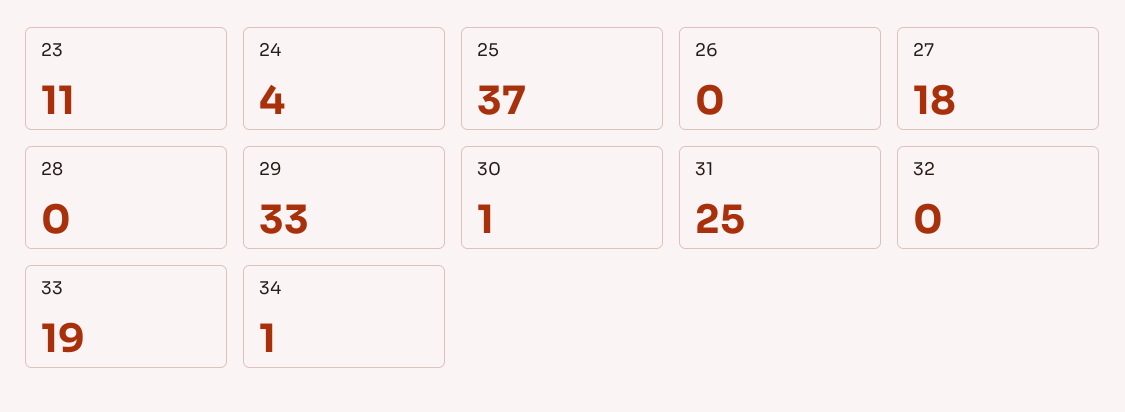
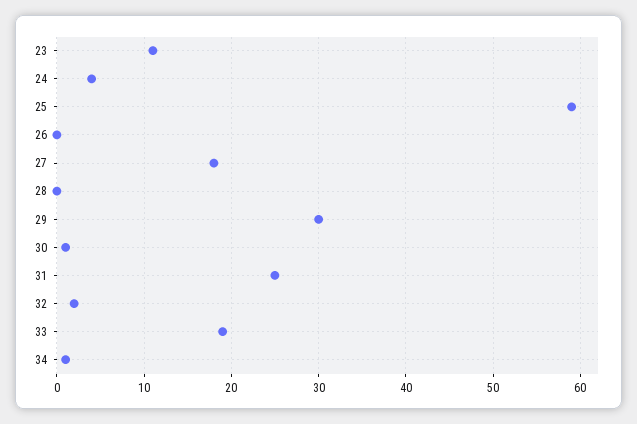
25: 37 -> 59
29: 33 -> 30
32: 0 -> 2

